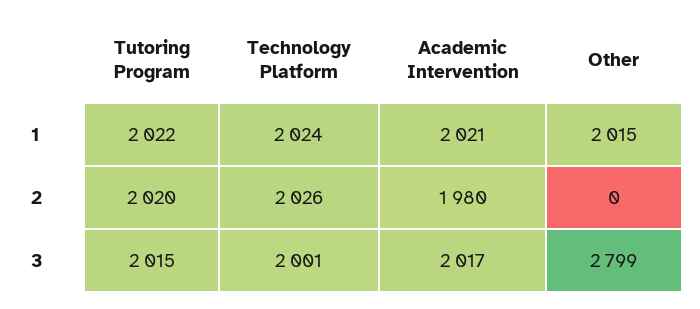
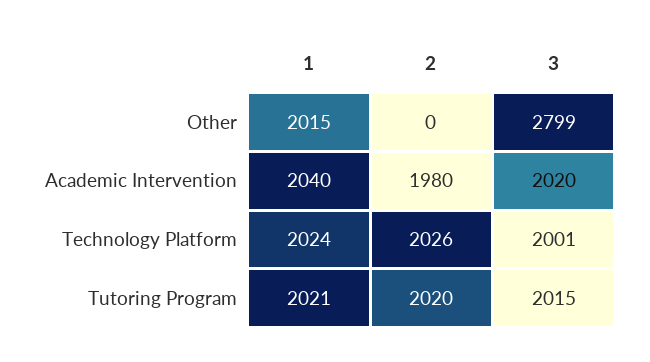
Tutoring Program, 1: 2022 -> 2021
Academic Intervention, 1: 2021 -> 2040
Academic Intervention, 3: 2017 -> 2020

